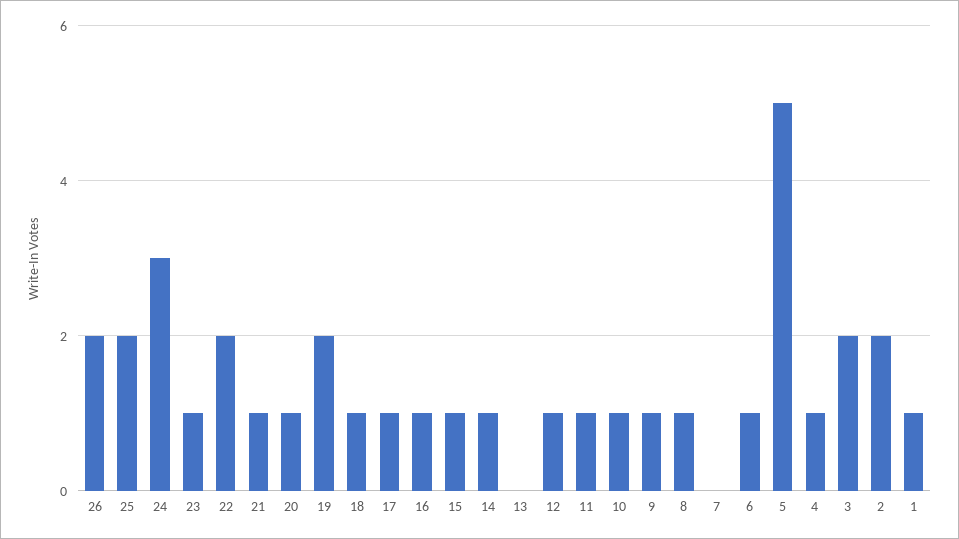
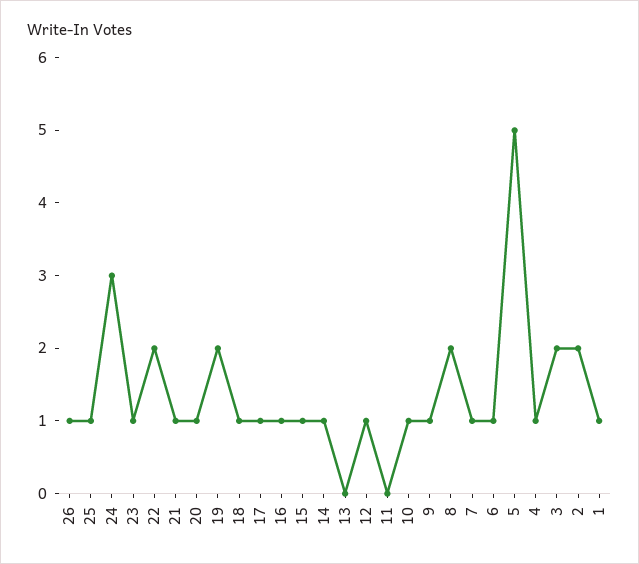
26: 2 -> 1
25: 2 -> 1
11: 1 -> 0
8: 1 -> 2
7: 0 -> 1

